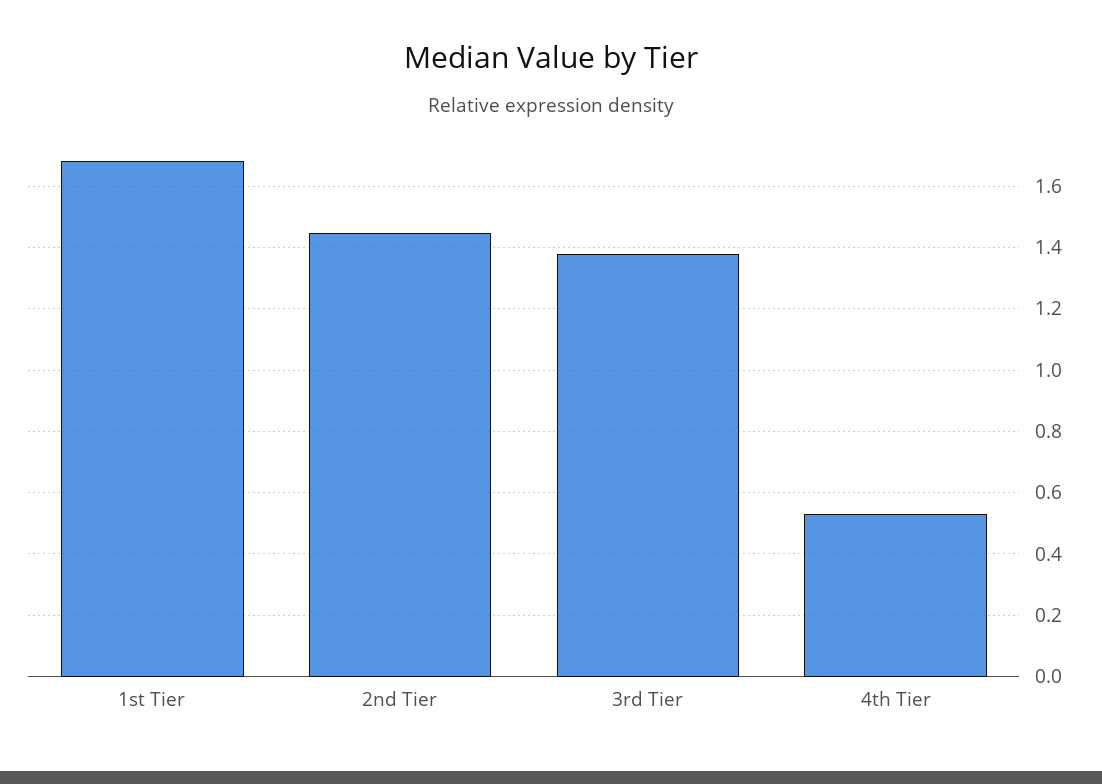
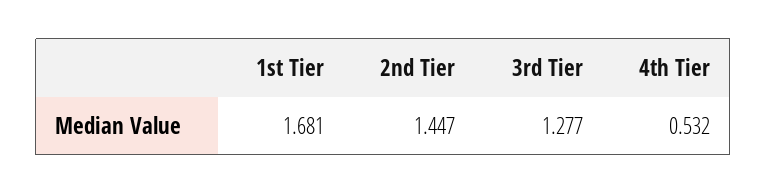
3rd Tier: 1.38 -> 1.277

